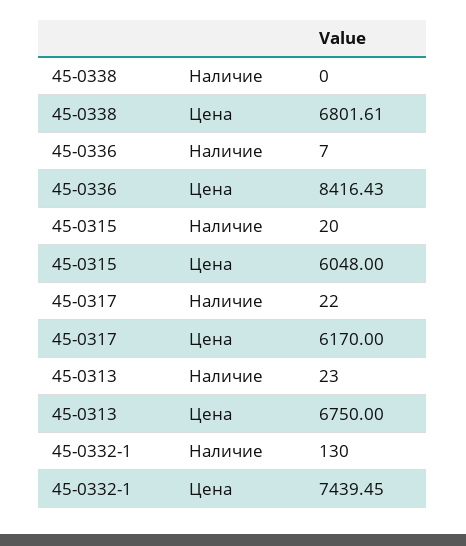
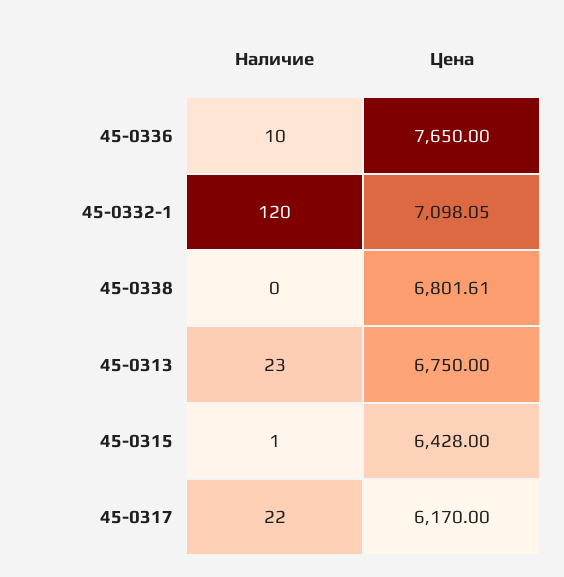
45-0336, Наличие: 7 -> 10
45-0336, Цена: 8416.43 -> 7650
45-0315, Наличие: 20 -> 1
45-0315, Цена: 6048 -> 6428
45-0332-1, Наличие: 130 -> 120
45-0332-1, Цена: 7439.45 -> 7098.05

